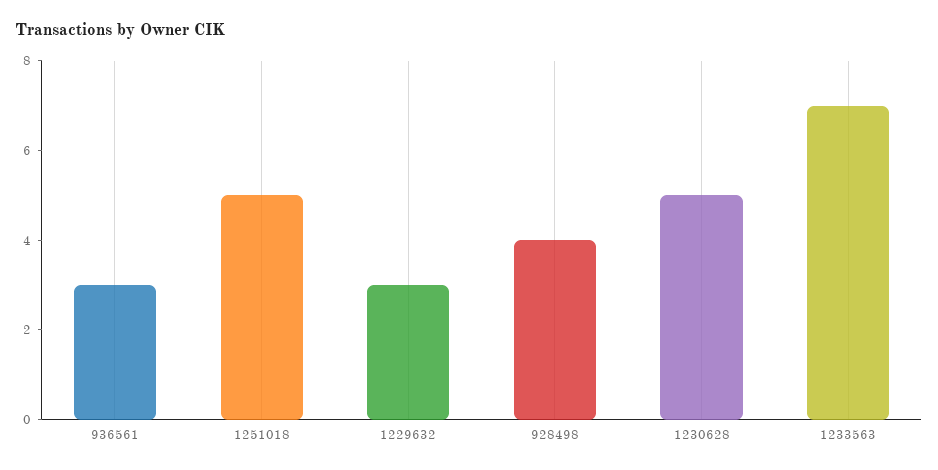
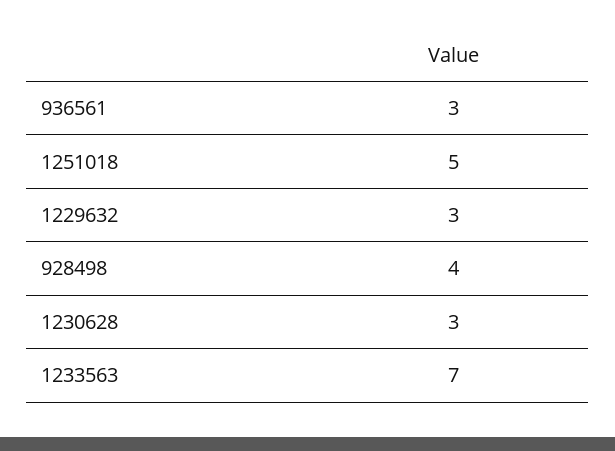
1230628: 5 -> 3

